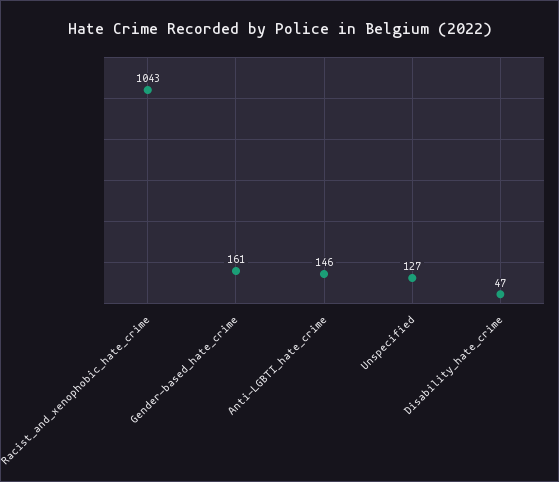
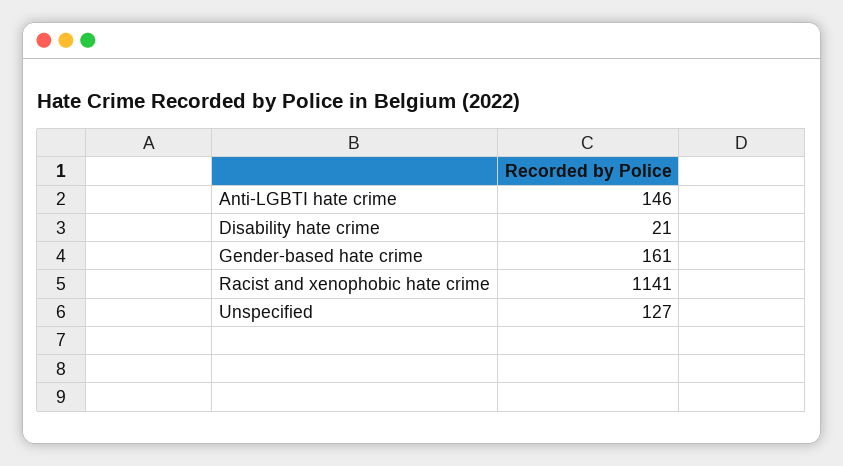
Racist_and_xenophobic_hate_crime: 1043 -> 1141
Disability_hate_crime: 47 -> 21

